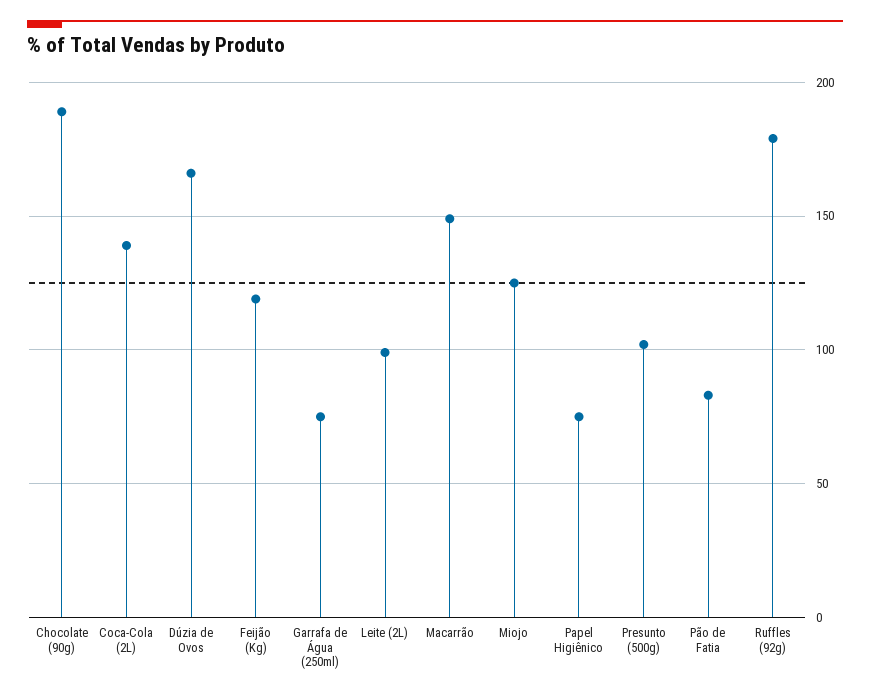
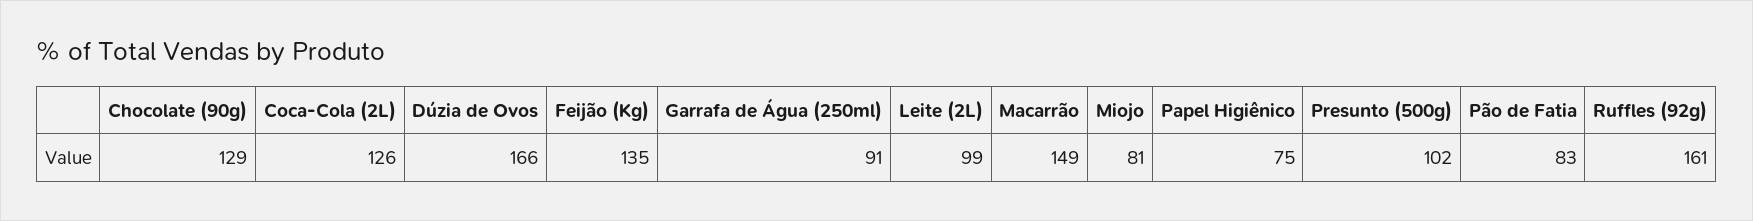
Chocolate (90g): 190 -> 129
Coca-Cola (2L): 140 -> 126
Feijão (Kg): 120 -> 135
Garrafa de Água (250ml): 75 -> 91
Miojo: 125 -> 81
Ruffles (92g): 180 -> 161

